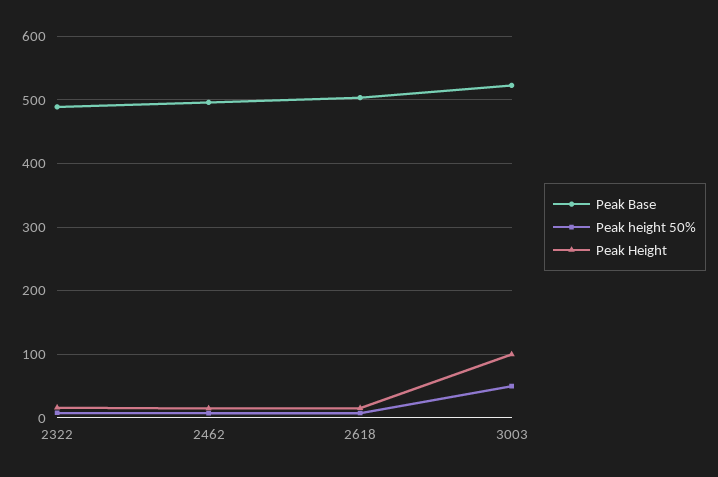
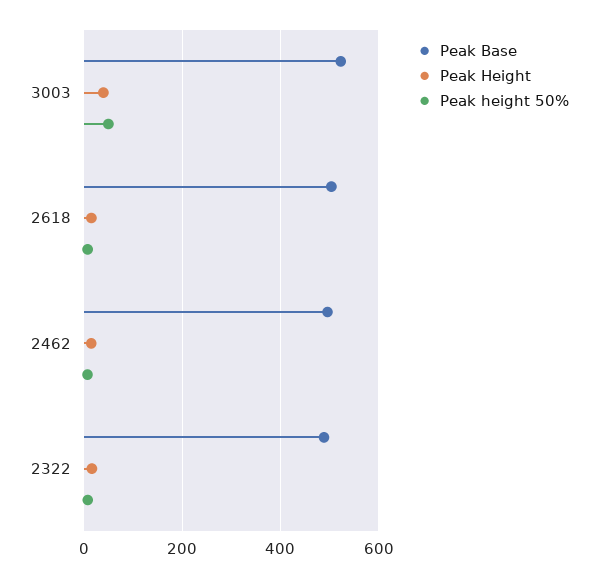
Peak Height, 3003: 100 -> 40

